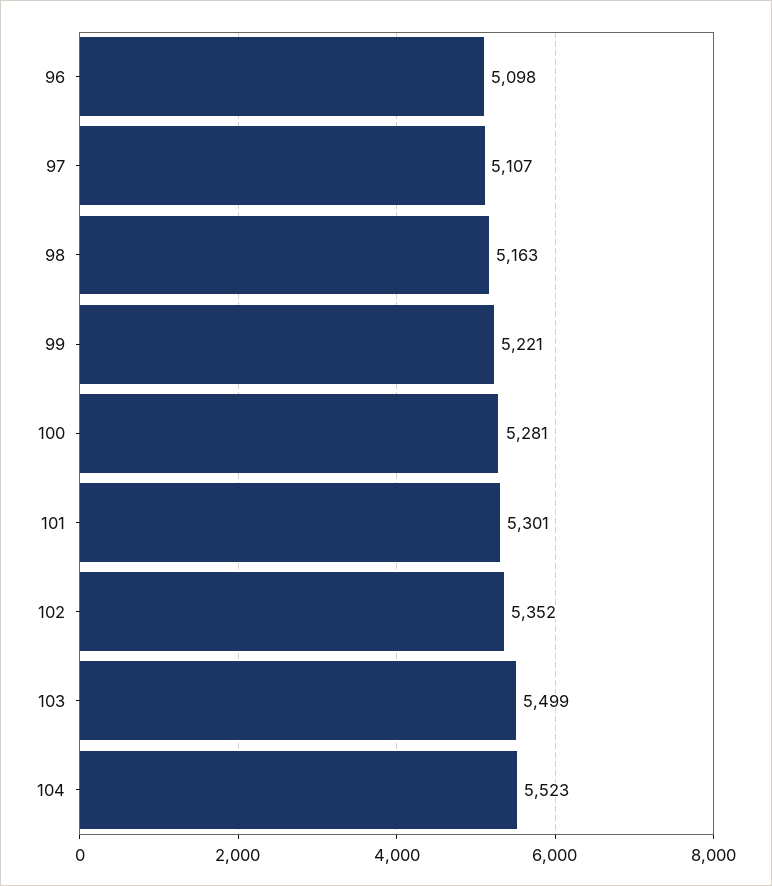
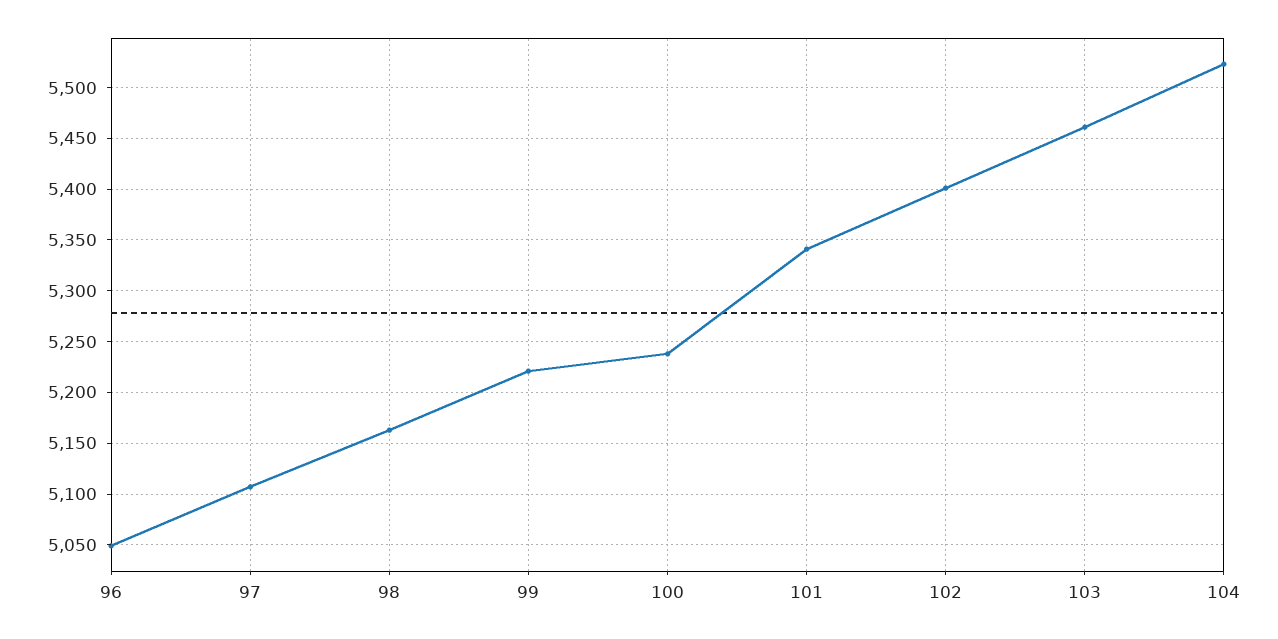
96: 5098 -> 5050
100: 5281 -> 5240
101: 5301 -> 5340
102: 5352 -> 5400
103: 5499 -> 5460

